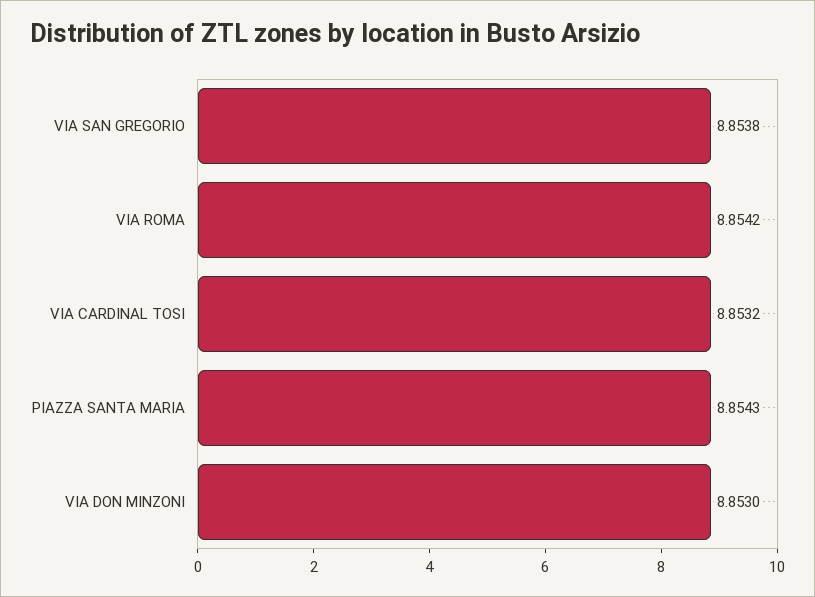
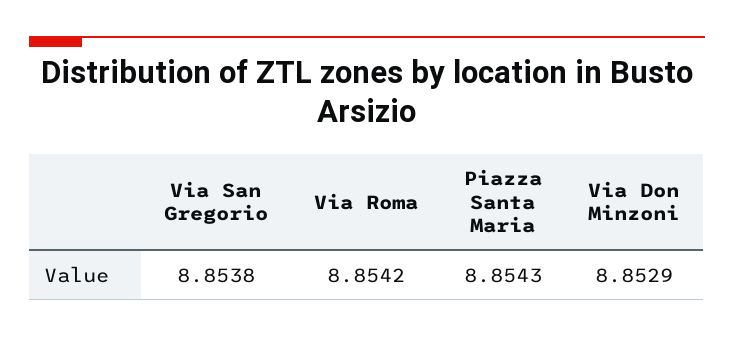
VIA CARDINAL TOSI: 8.8532 -> none
VIA DON MINZONI: 8.853 -> 8.8529

